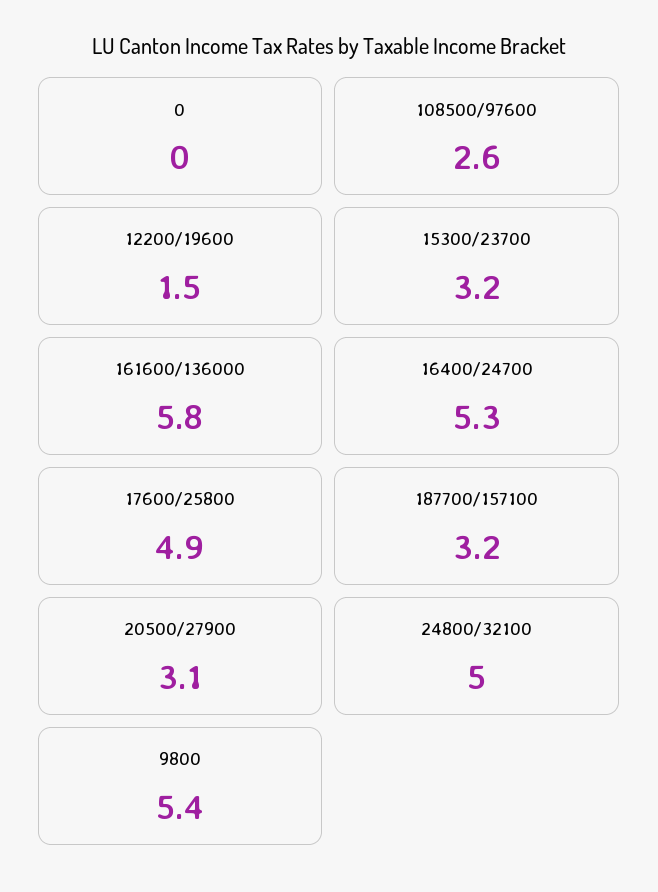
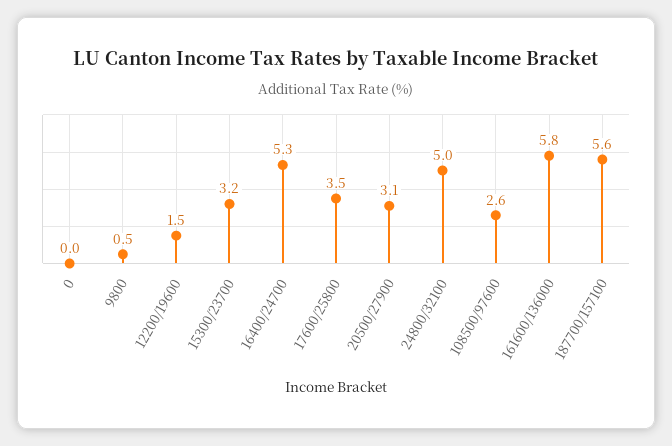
17600/25800: 4.9 -> 3.5
187700/157100: 3.2 -> 5.6
9800: 5.4 -> 0.5

